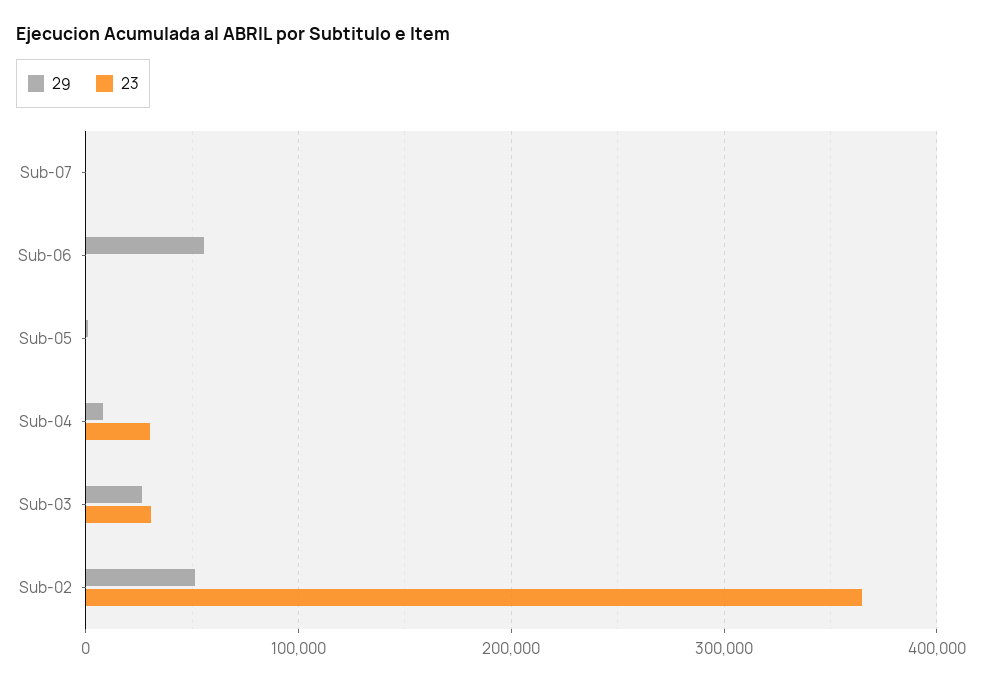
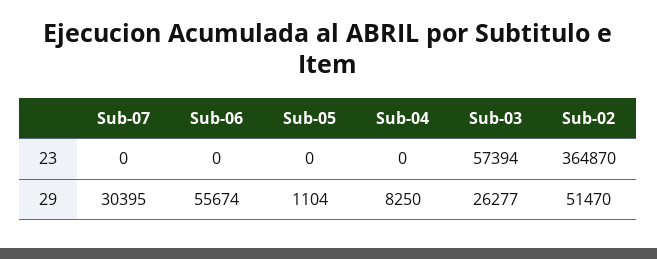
29, Sub-07: 0 -> 30395
23, Sub-04: 30000 -> 0
23, Sub-03: 30000 -> 57394

